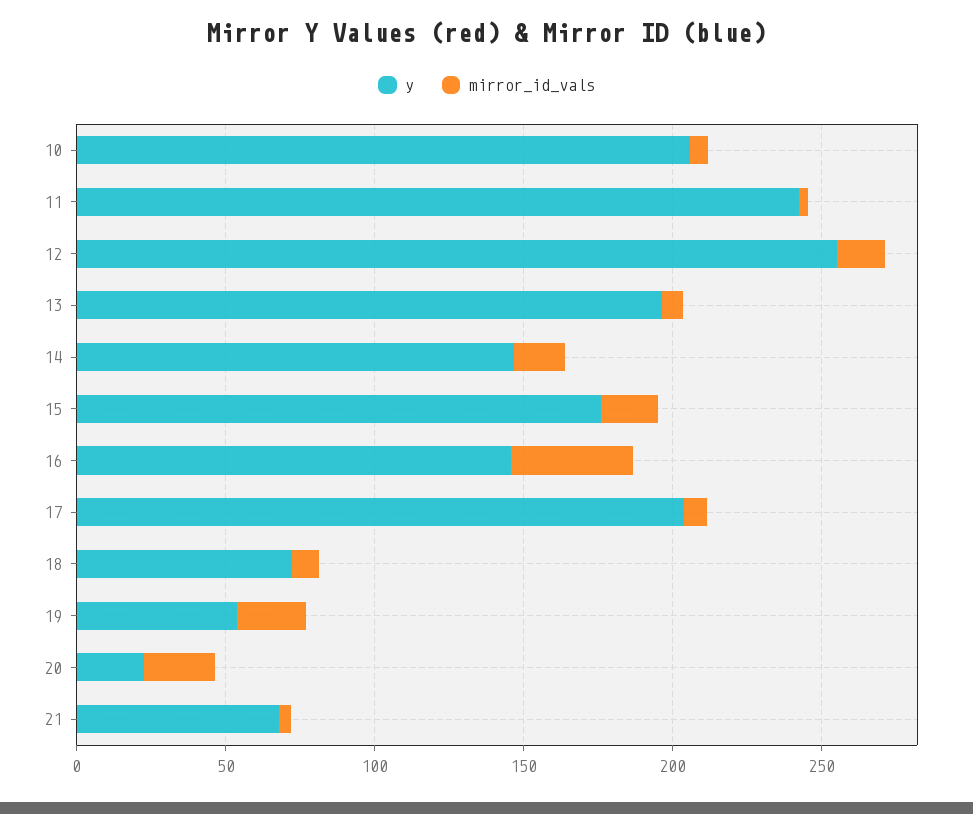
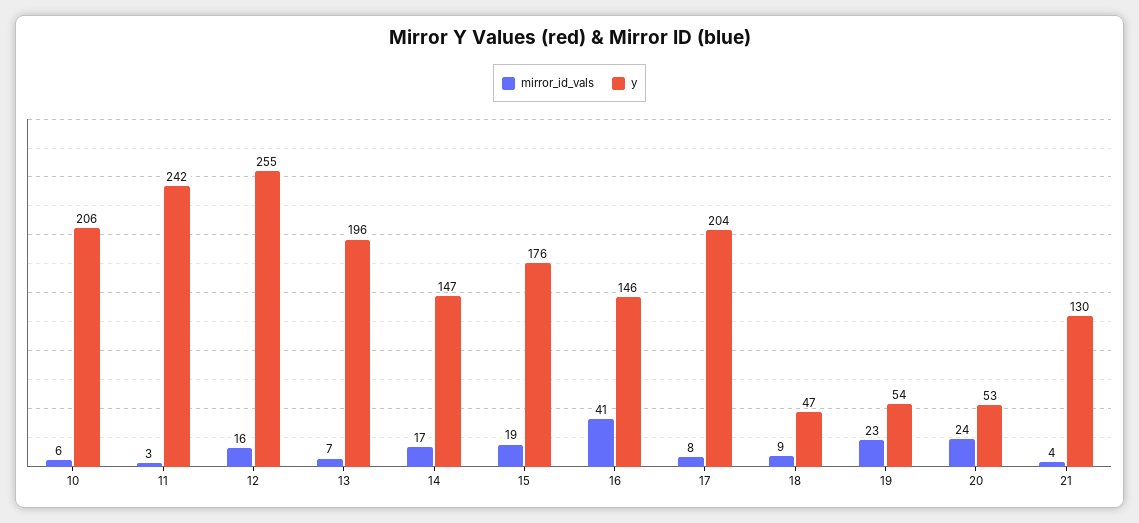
y, 18: 70 -> 47
y, 20: 20 -> 53
y, 21: 70 -> 130

